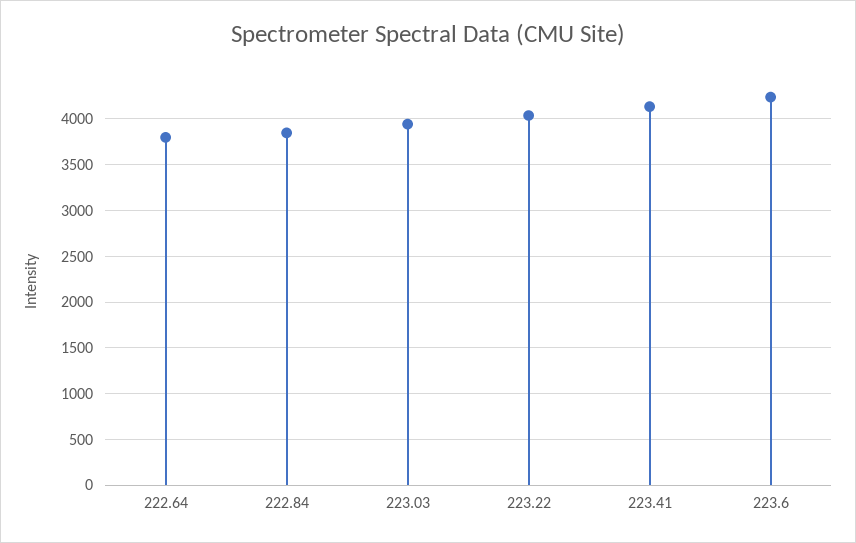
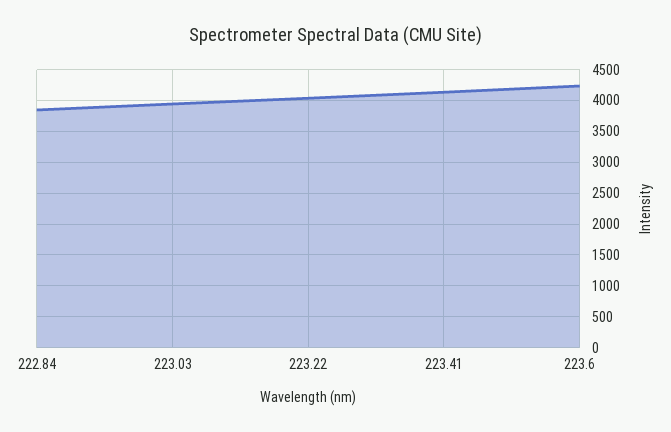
222.64: 3800 -> none

